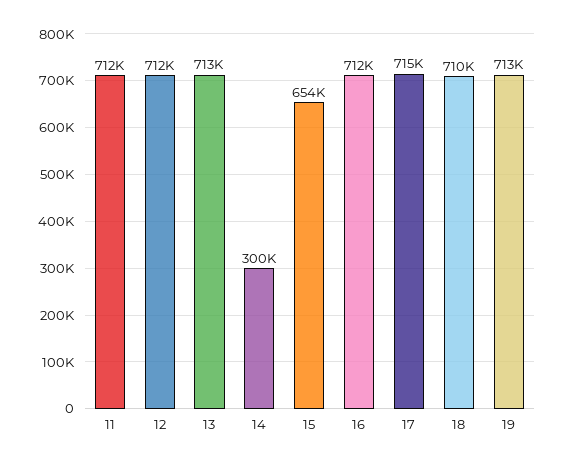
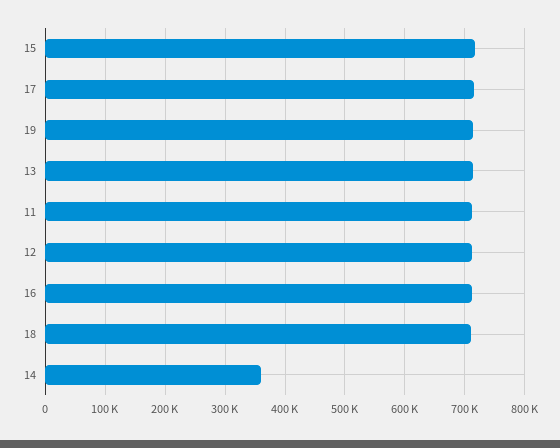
14: 300000 -> 360000
15: 654000 -> 720000

